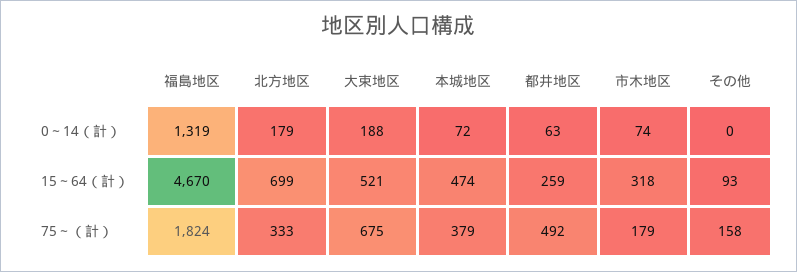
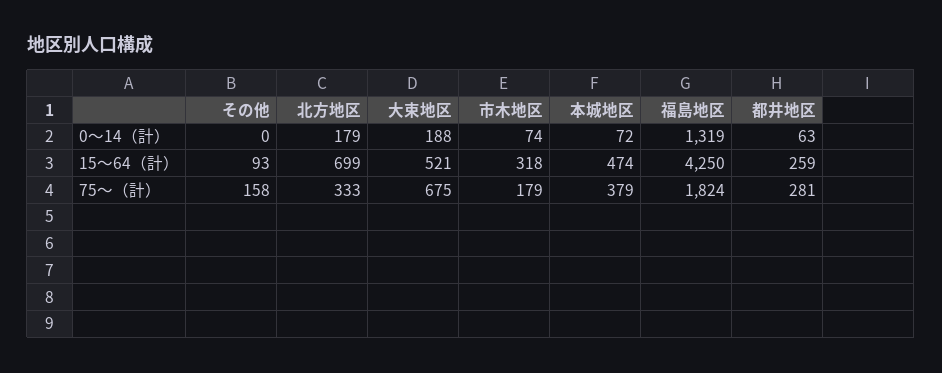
福島地区, 15～64（計）: 4670 -> 4250
都井地区, 75～（計）: 492 -> 281

